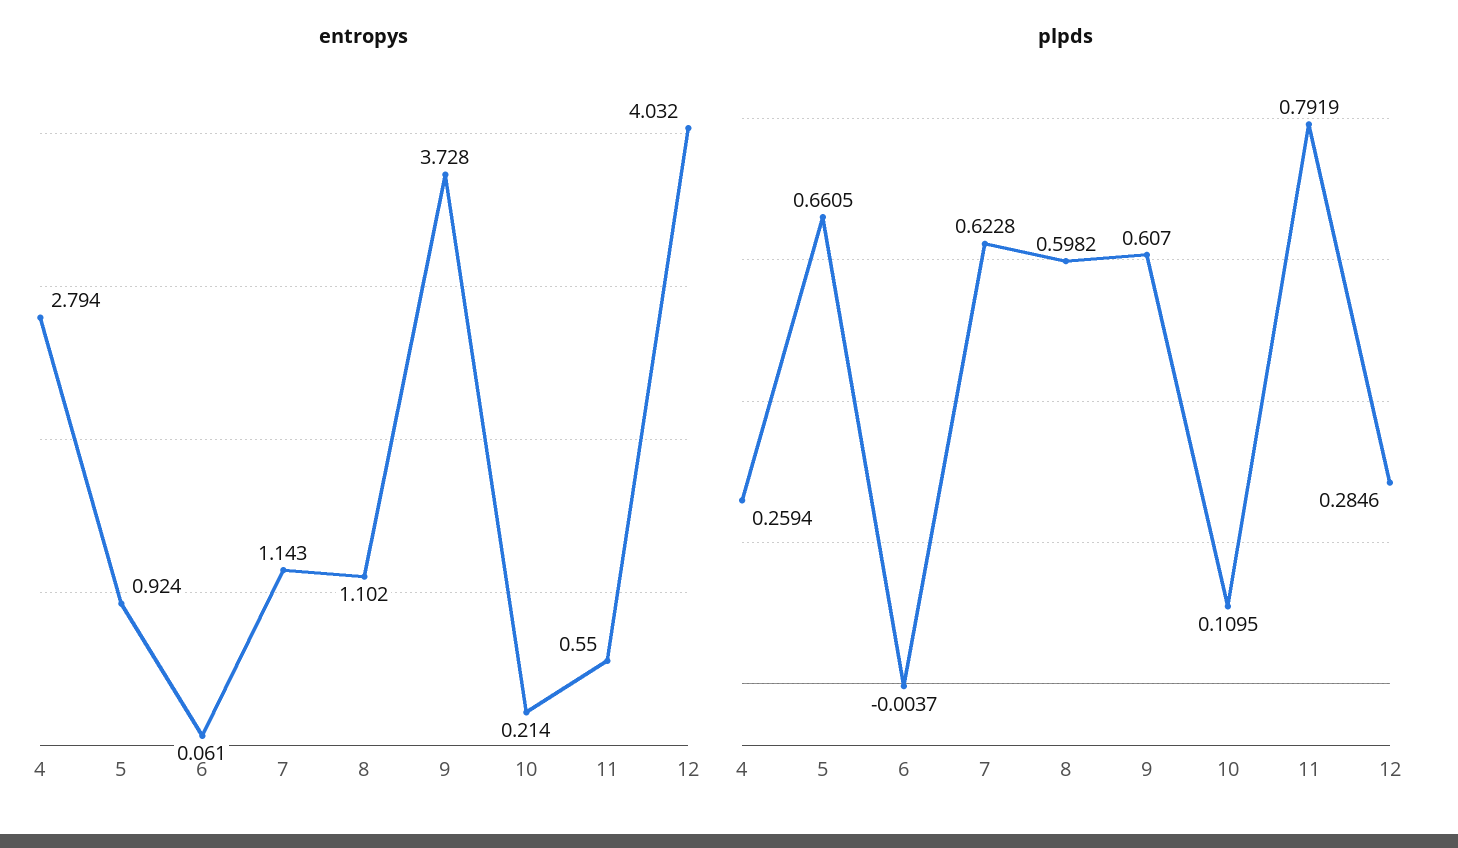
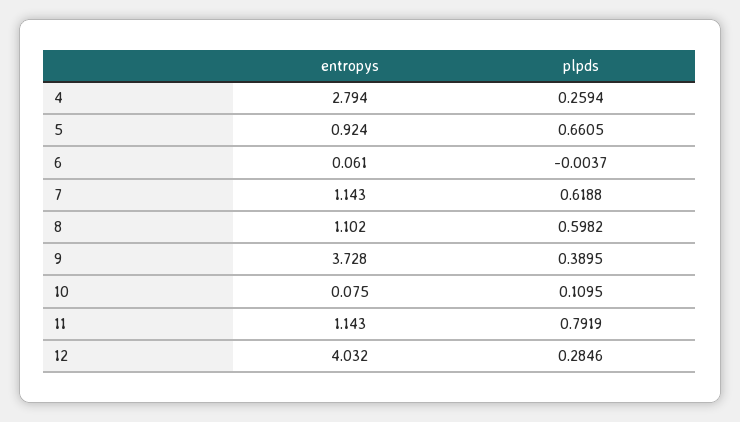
entropys, 10: 0.214 -> 0.075
entropys, 11: 0.55 -> 1.143
plpds, 7: 0.6228 -> 0.6188
plpds, 9: 0.607 -> 0.3895

